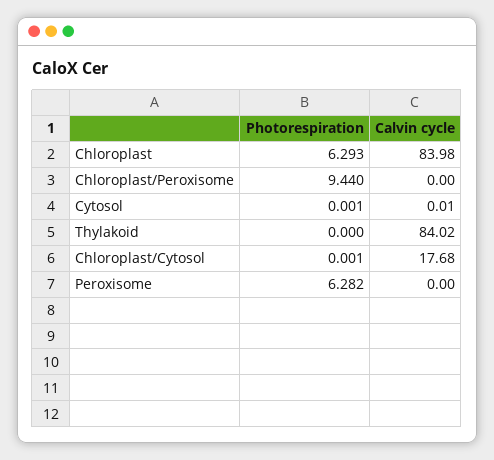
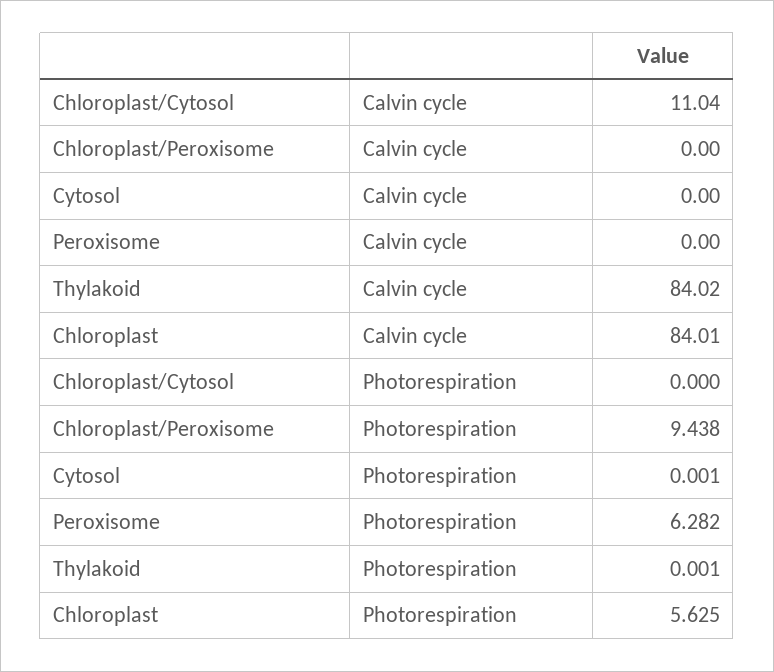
Photorespiration, Chloroplast: 6.293 -> 5.625
Calvin cycle, Chloroplast: 83.98 -> 84.01
Photorespiration, Chloroplast/Peroxisome: 9.44 -> 9.438
Calvin cycle, Cytosol: 0.01 -> 0
Photorespiration, Thylakoid: 0 -> 0.001
Photorespiration, Chloroplast/Cytosol: 0.001 -> 0
Calvin cycle, Chloroplast/Cytosol: 17.68 -> 11.04

